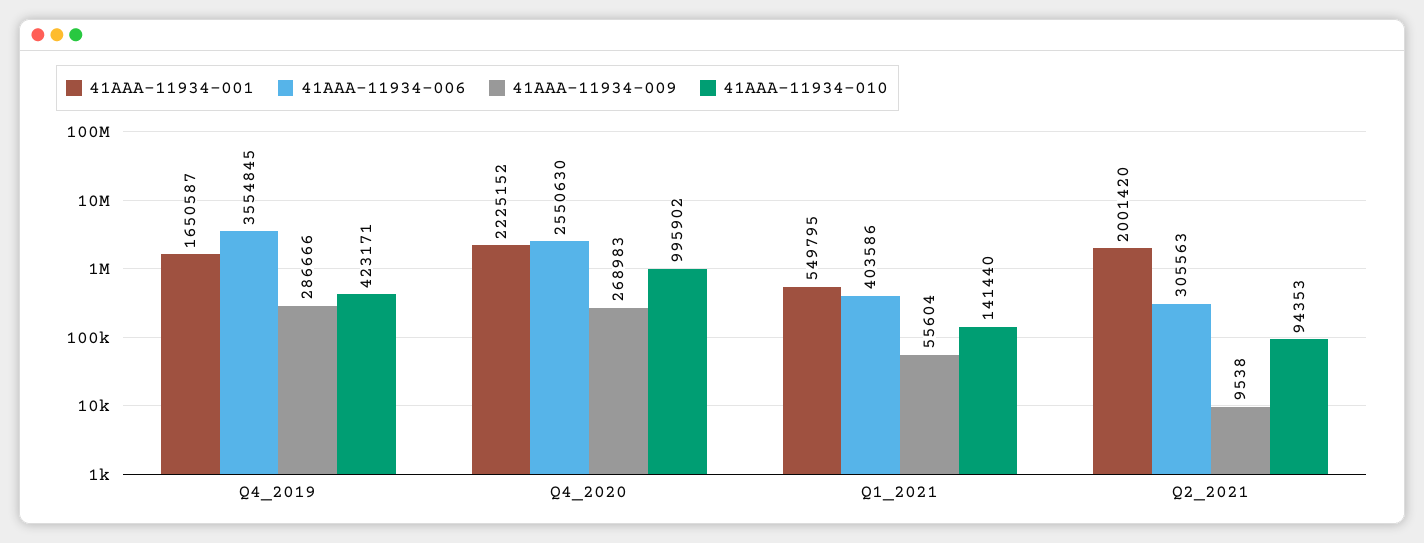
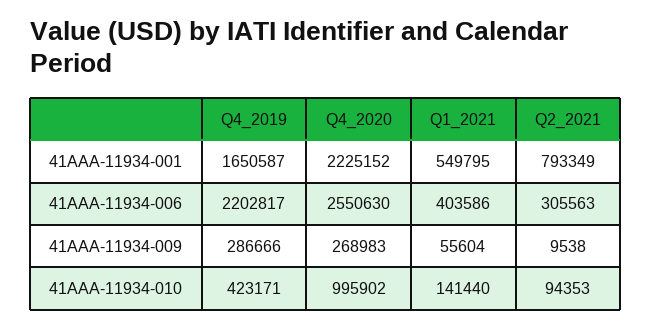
41AAA-11934-006, Q4_2019: 3554845 -> 2202817
41AAA-11934-001, Q2_2021: 2001420 -> 793349

